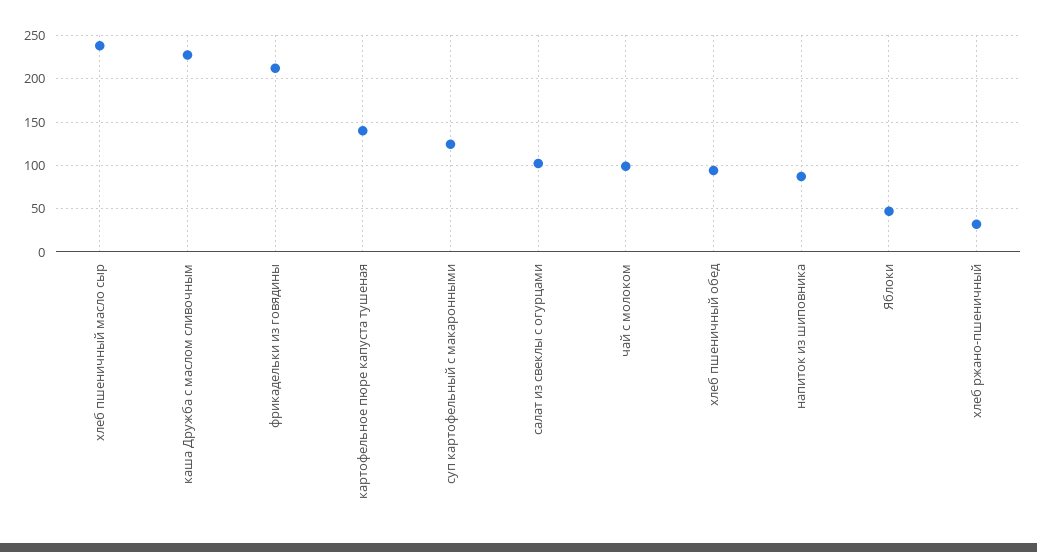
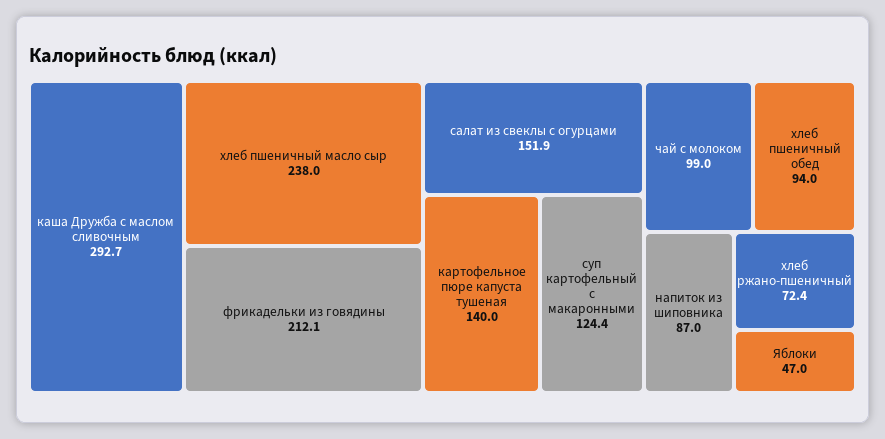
каша Дружба с маслом сливочным: 230 -> 292.7
салат из свеклы с огурцами: 100 -> 151.9
хлеб ржано-пшеничный: 30 -> 72.4

